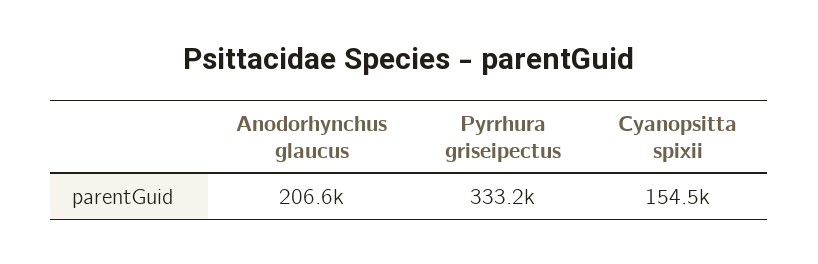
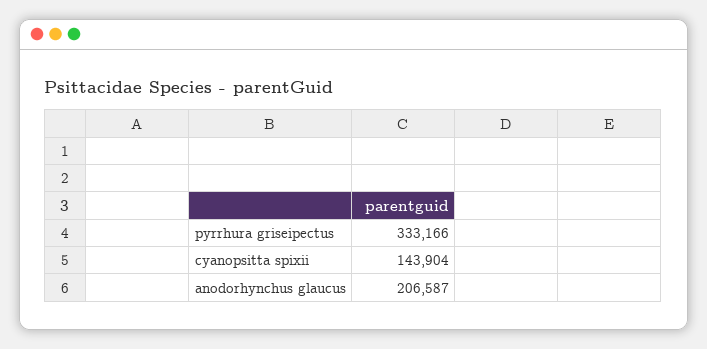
Cyanopsitta spixii: 154500 -> 143904

